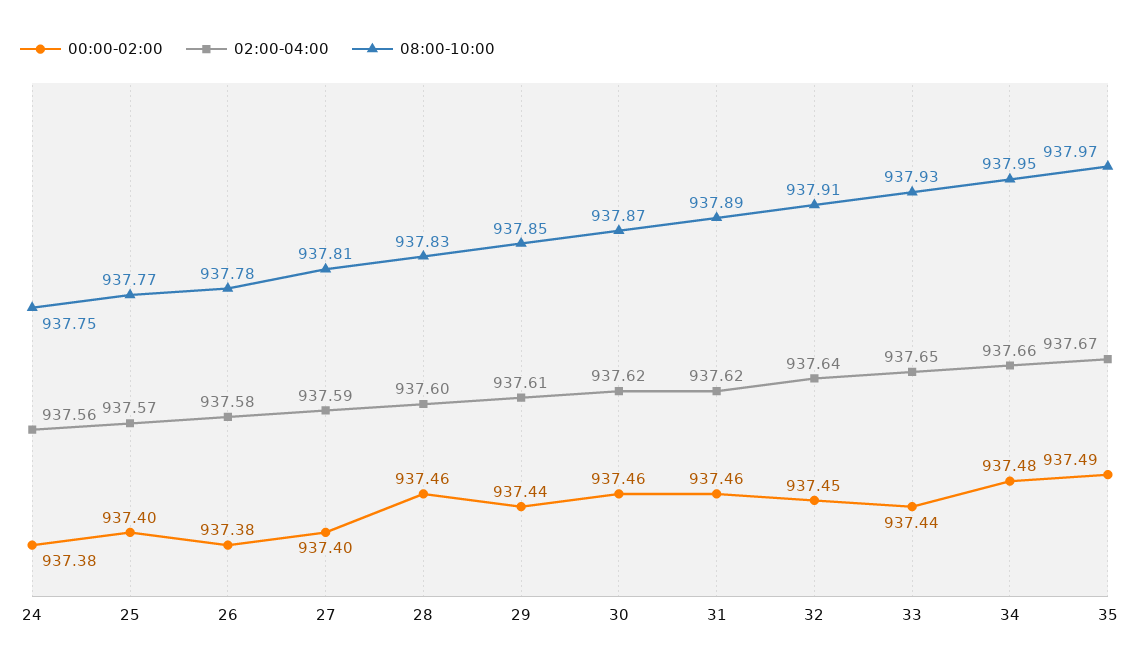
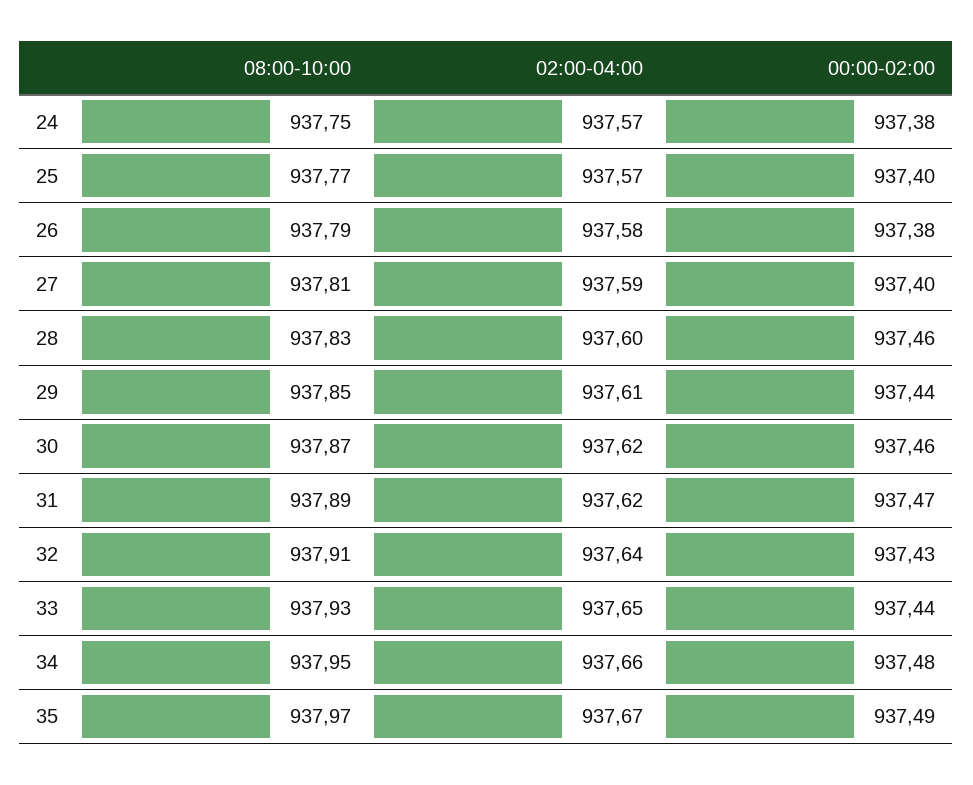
02:00-04:00, 24: 937.56 -> 937.57
08:00-10:00, 26: 937.78 -> 937.79
00:00-02:00, 31: 937.46 -> 937.47
00:00-02:00, 32: 937.45 -> 937.43

